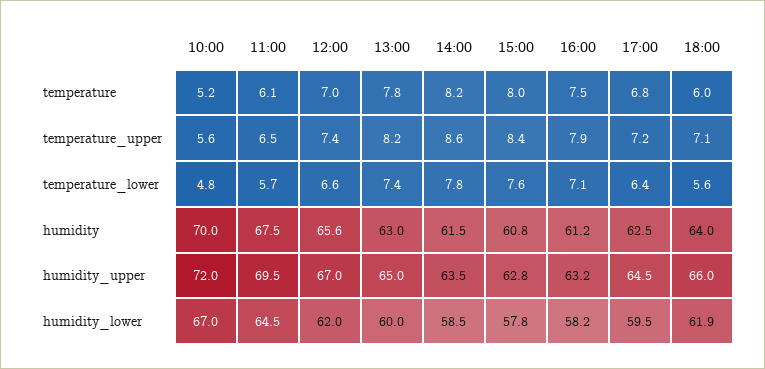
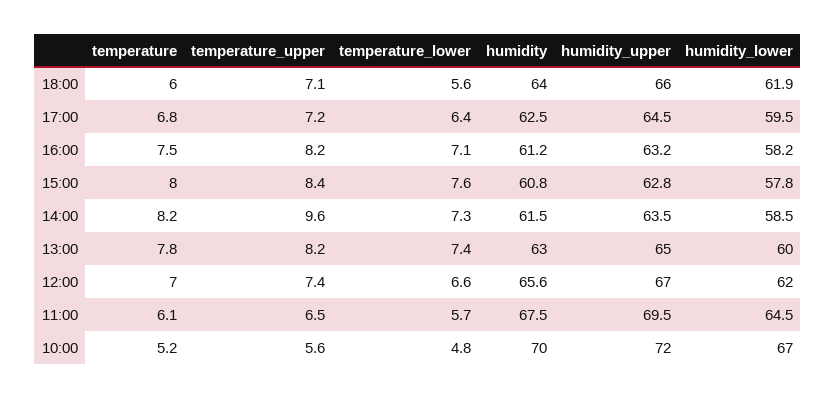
14:00, temperature_upper: 8.6 -> 9.6
16:00, temperature_upper: 7.9 -> 8.2
14:00, temperature_lower: 7.8 -> 7.3

